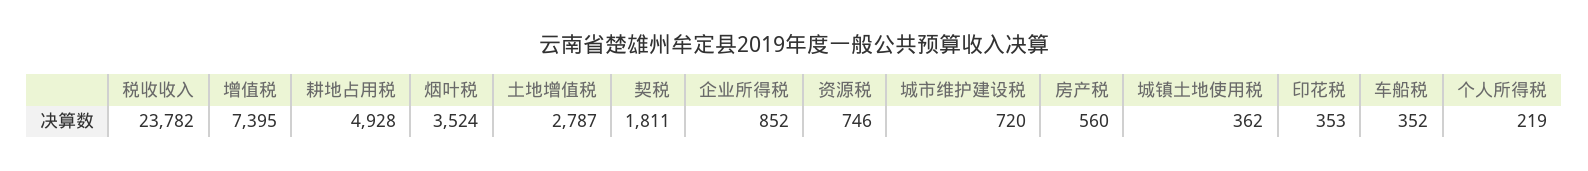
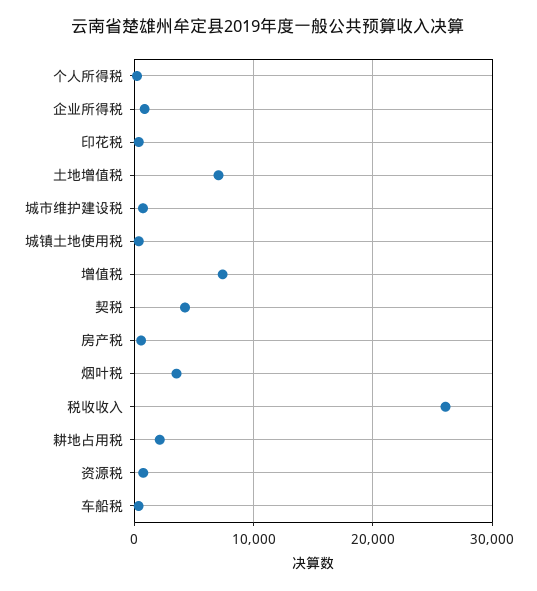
税收收入: 23782 -> 26000
耕地占用税: 4928 -> 2000
土地增值税: 2787 -> 7000
契税: 1811 -> 4000

